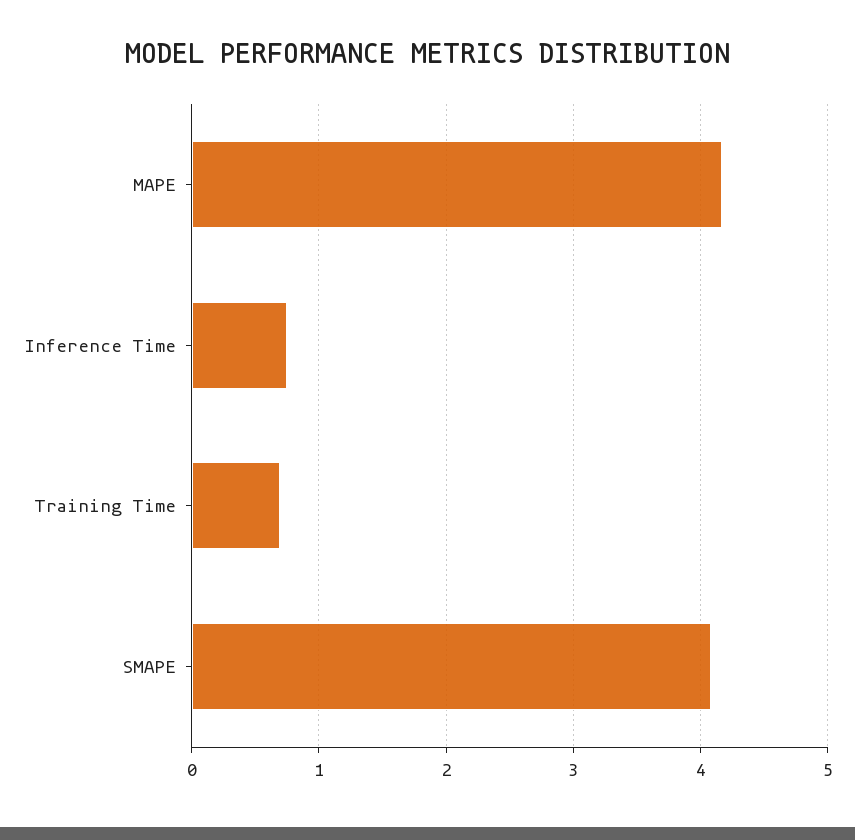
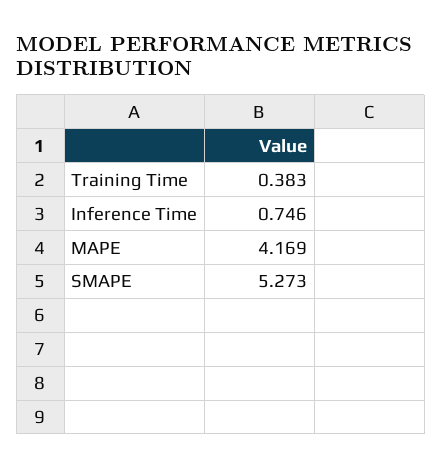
Training Time: 0.7 -> 0.383
SMAPE: 4.1 -> 5.273

